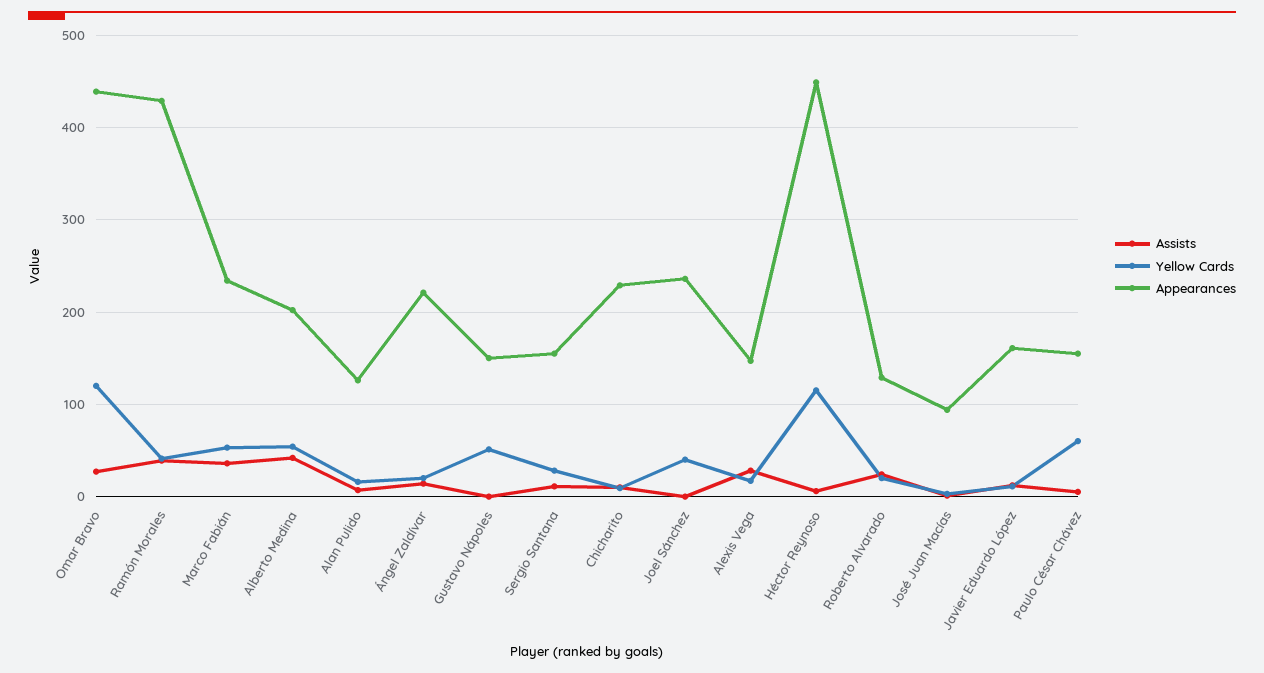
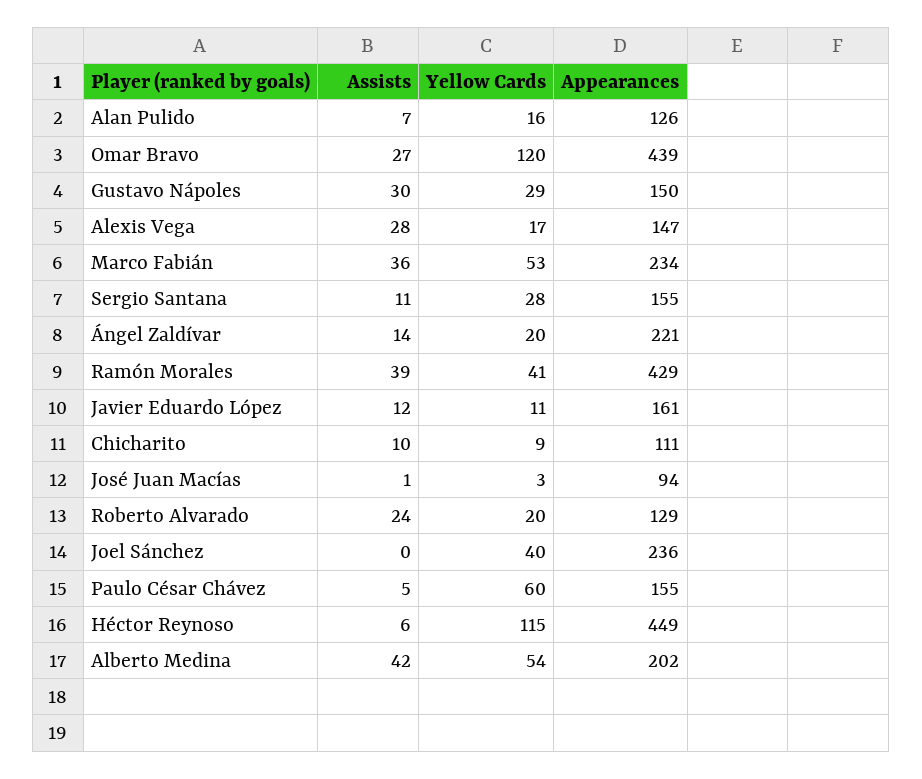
Assists, Gustavo Nápoles: 0 -> 30
Yellow Cards, Gustavo Nápoles: 50 -> 29
Appearances, Chicharito: 230 -> 111

